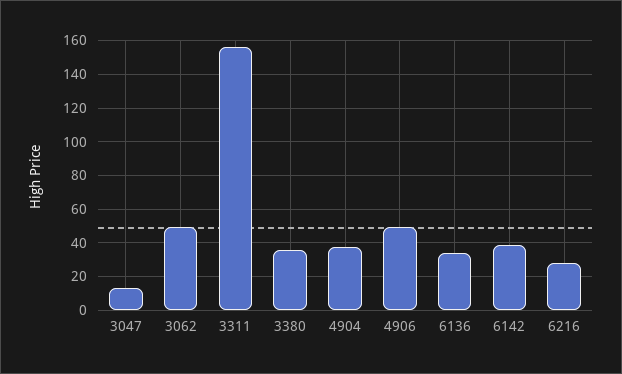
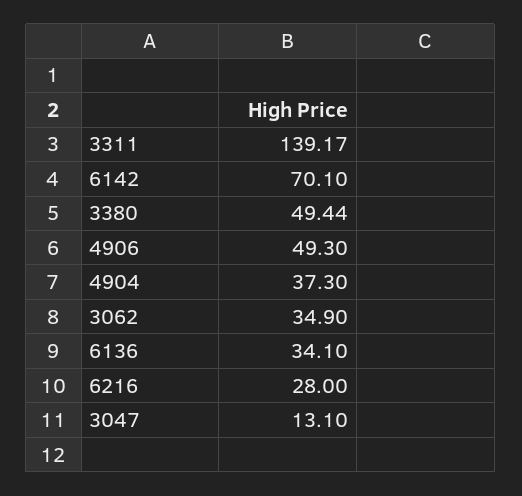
3062: 50 -> 34.9
3311: 155 -> 139.17
3380: 35 -> 49.44
6142: 40 -> 70.1

